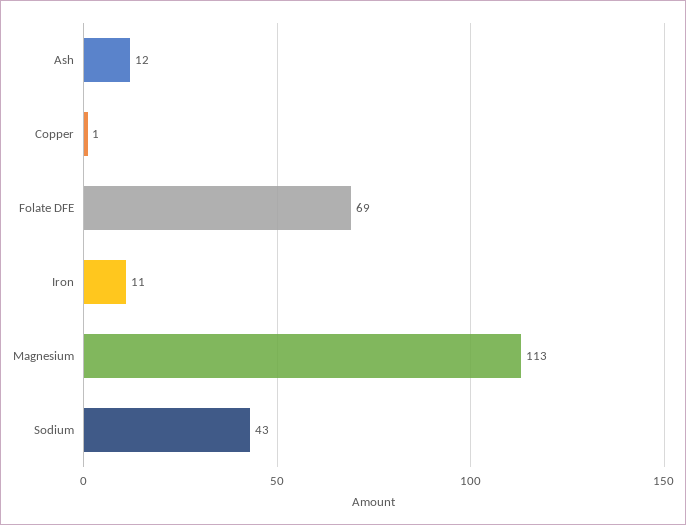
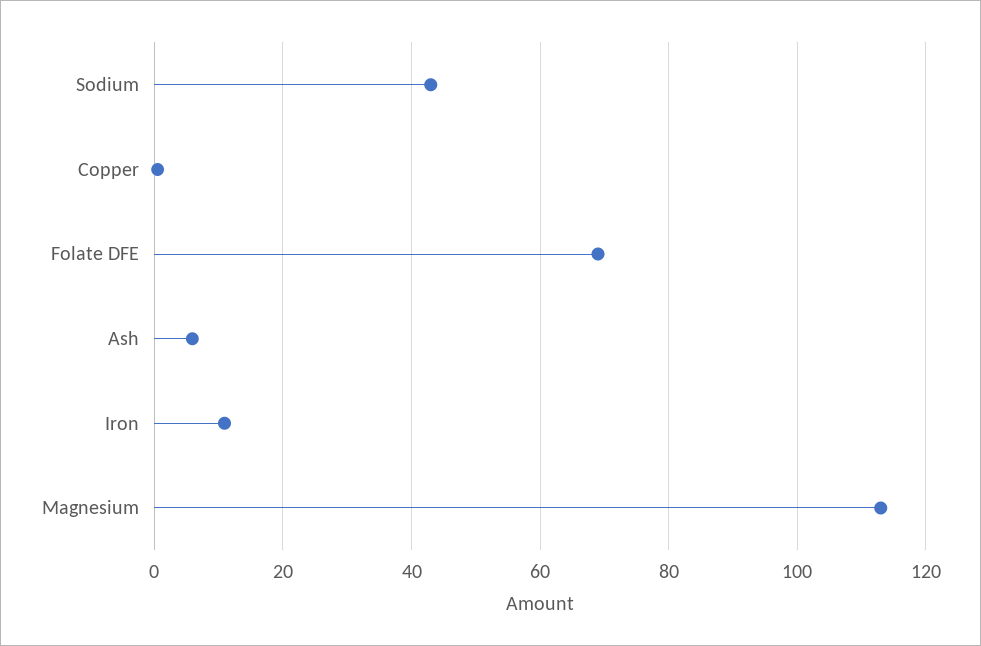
Ash: 12 -> 6

